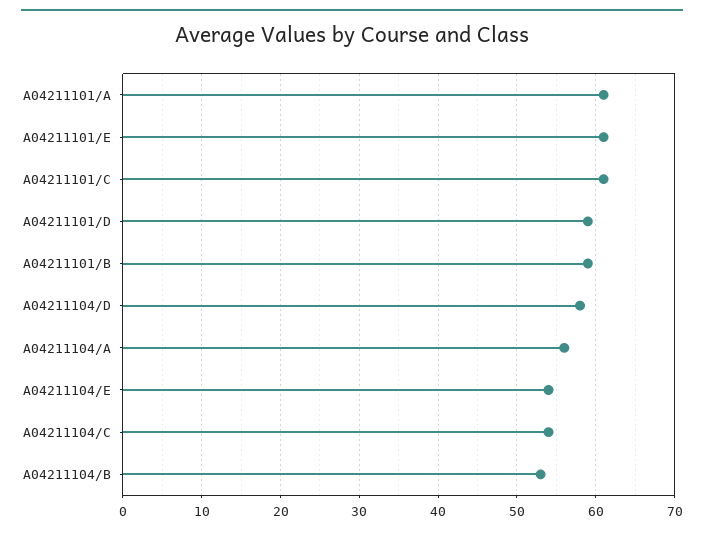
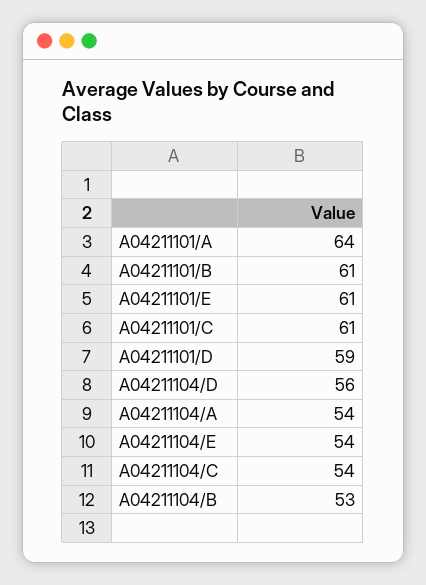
A04211101/A: 61 -> 64
A04211101/B: 59 -> 61
A04211104/D: 58 -> 56
A04211104/A: 56 -> 54

